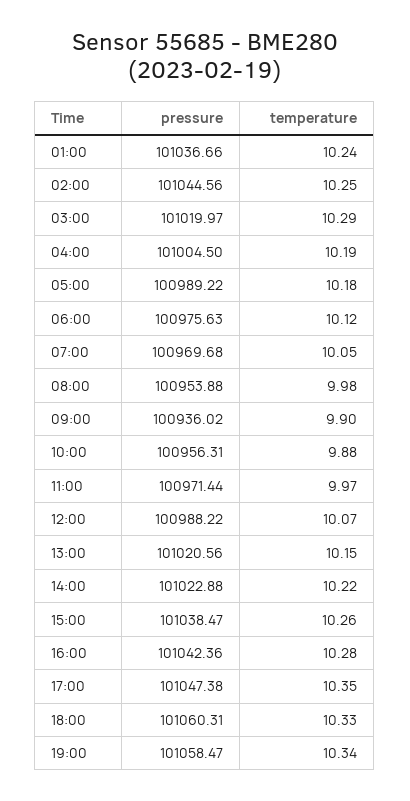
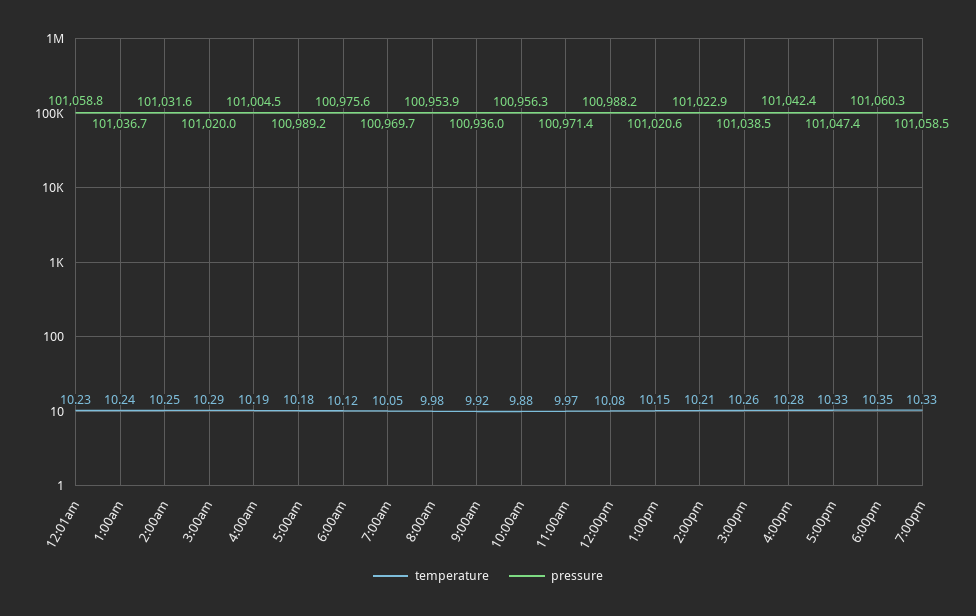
pressure, 02:00: 101044.56 -> 101031.6
temperature, 09:00: 9.9 -> 9.92
temperature, 12:00: 10.07 -> 10.08
temperature, 14:00: 10.22 -> 10.21
temperature, 17:00: 10.35 -> 10.33
temperature, 18:00: 10.33 -> 10.35
temperature, 19:00: 10.34 -> 10.33
temperature, 12:01am: none -> 10.23
pressure, 12:01am: none -> 101058.8

